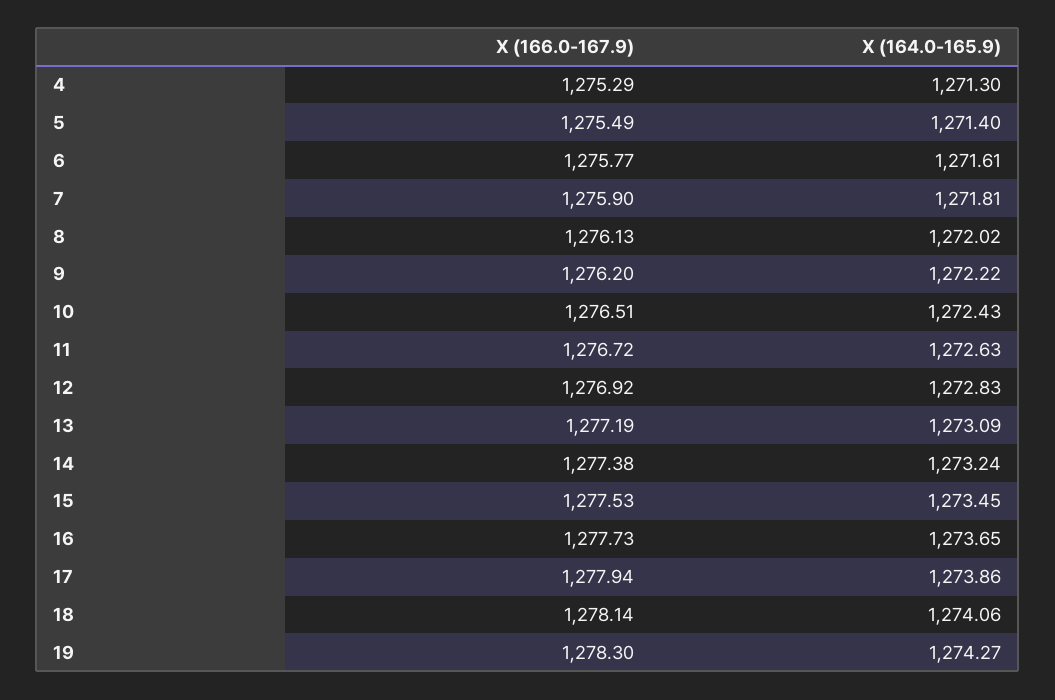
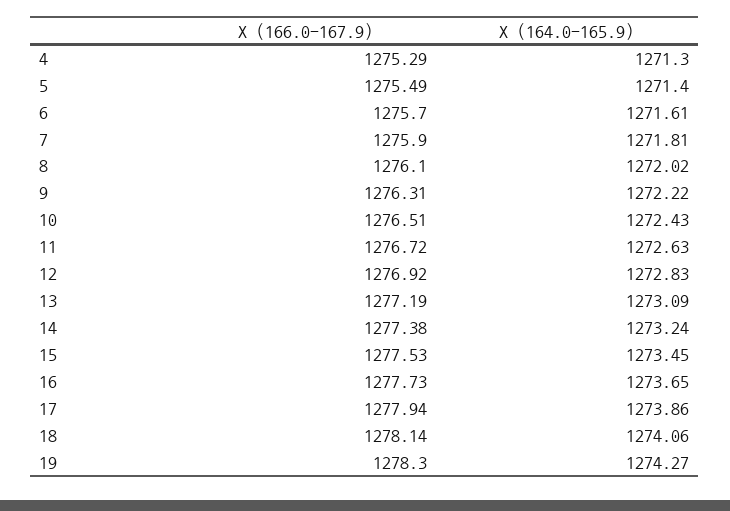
X (166.0-167.9), 6: 1275.77 -> 1275.7
X (166.0-167.9), 8: 1276.13 -> 1276.1
X (166.0-167.9), 9: 1276.2 -> 1276.31

